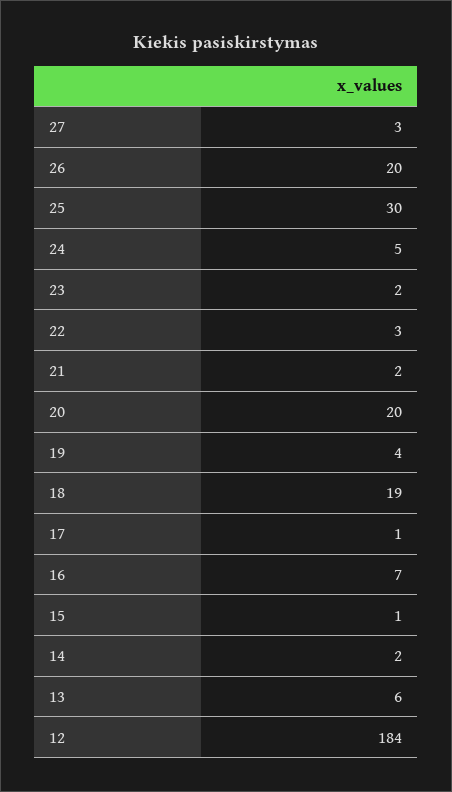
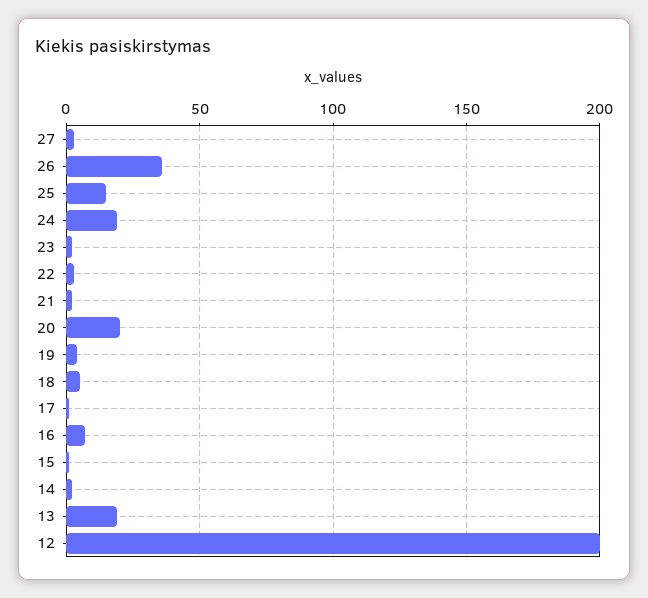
26: 20 -> 35
25: 30 -> 15
24: 5 -> 20
18: 19 -> 5
13: 6 -> 20
12: 184 -> 200

